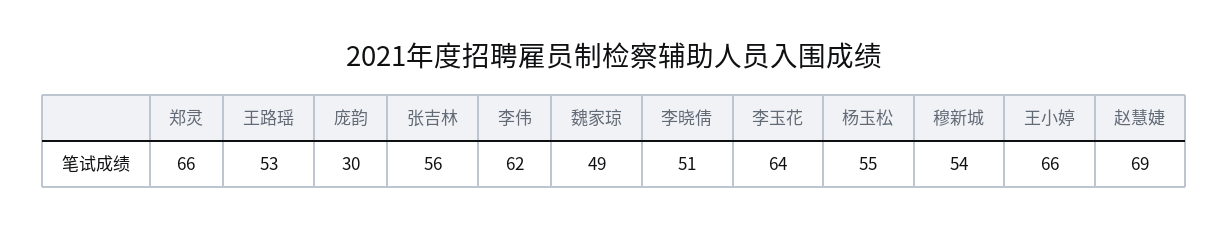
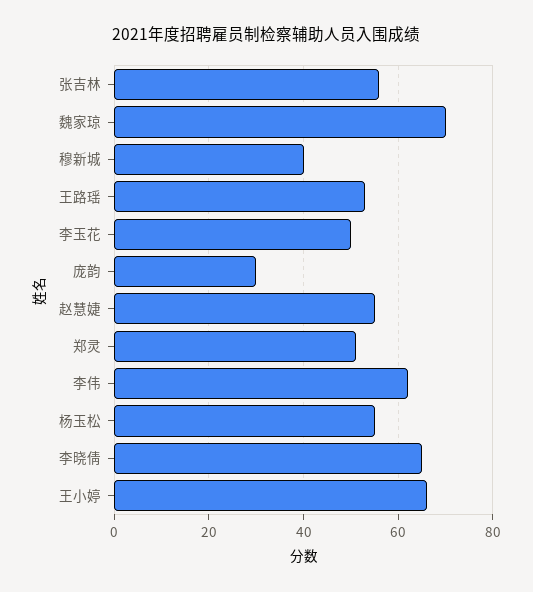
郑灵: 66 -> 50
魏家琼: 49 -> 70
李晓倩: 51 -> 65
李玉花: 64 -> 50
穆新城: 54 -> 40
赵慧婕: 69 -> 55

